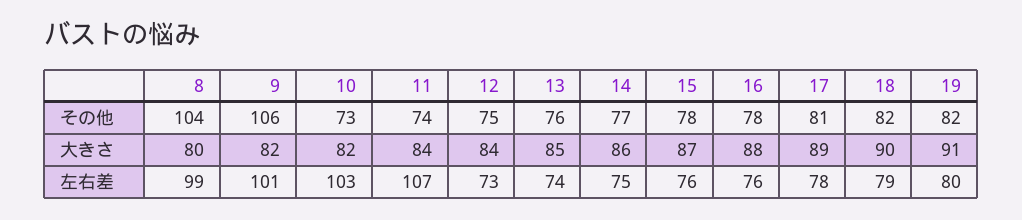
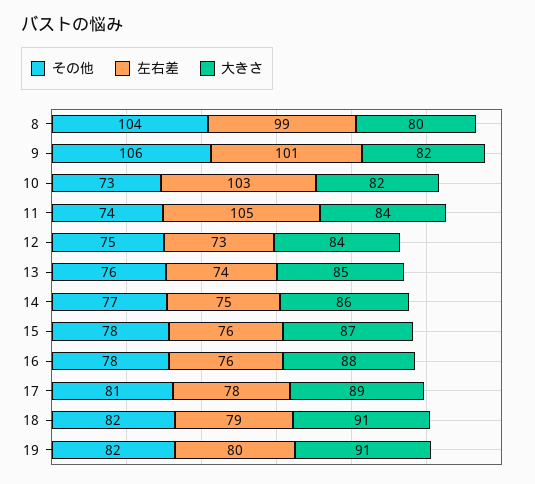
大きさ, 18: 90 -> 91
左右差, 11: 107 -> 105

